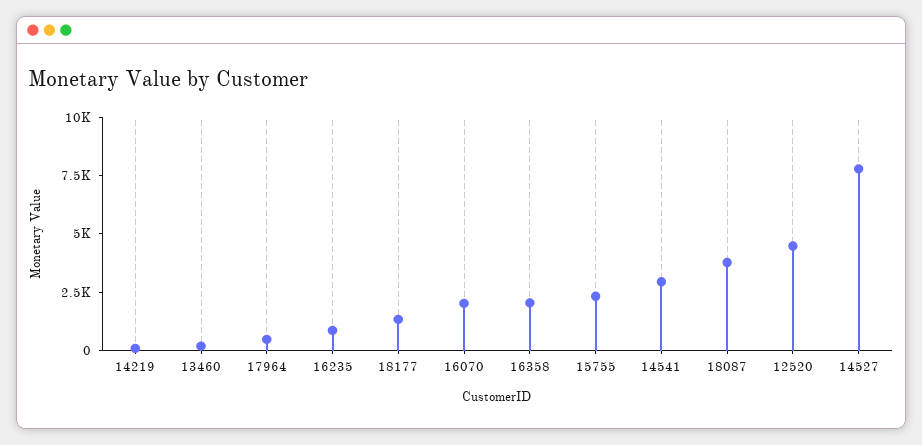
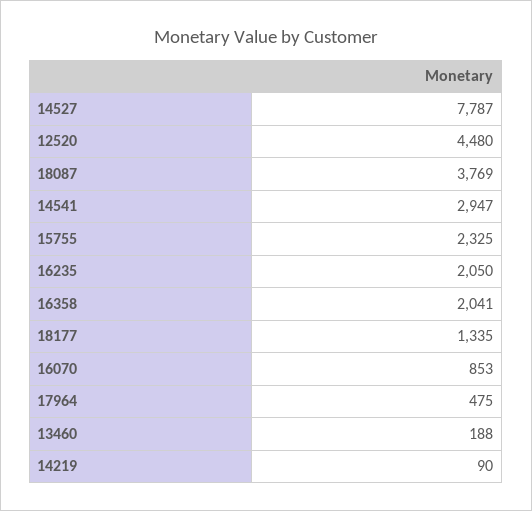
16235: 1000 -> 2050
16070: 2000 -> 853

